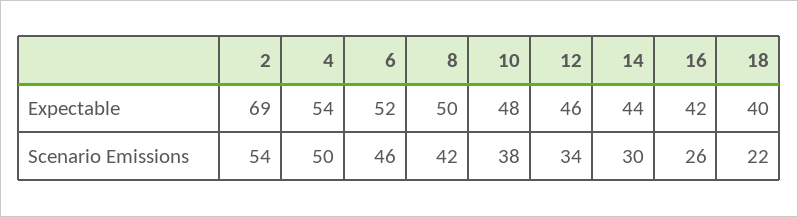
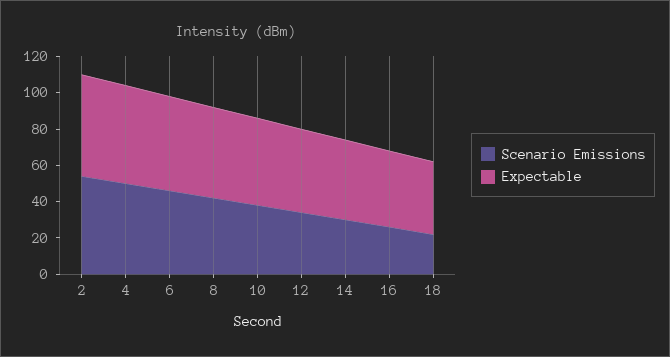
Expectable, 2: 69 -> 55

